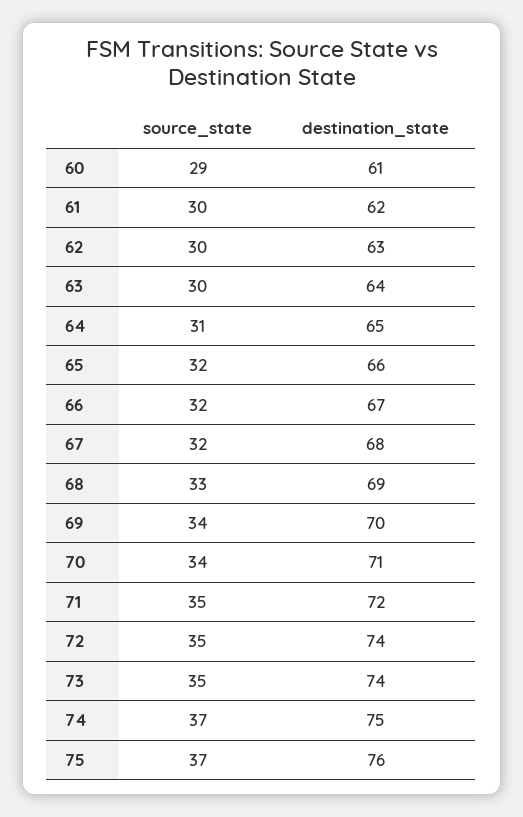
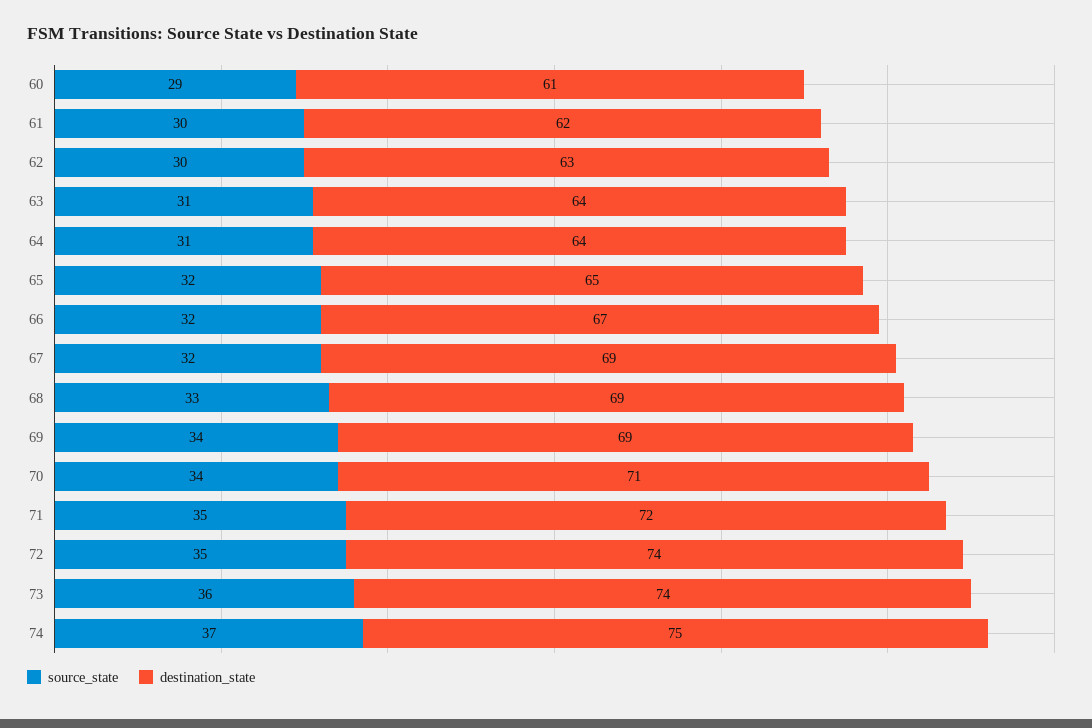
source_state, 63: 30 -> 31
destination_state, 64: 65 -> 64
destination_state, 65: 66 -> 65
destination_state, 67: 68 -> 69
destination_state, 69: 70 -> 69
source_state, 73: 35 -> 36
source_state, 75: 37 -> none
destination_state, 75: 76 -> none

